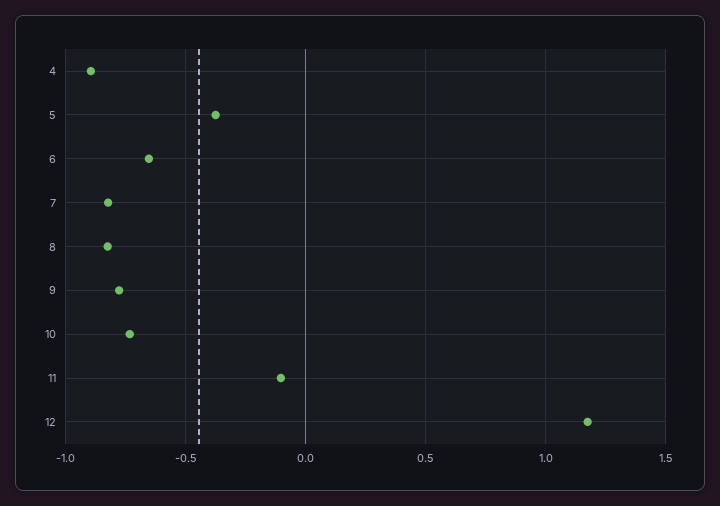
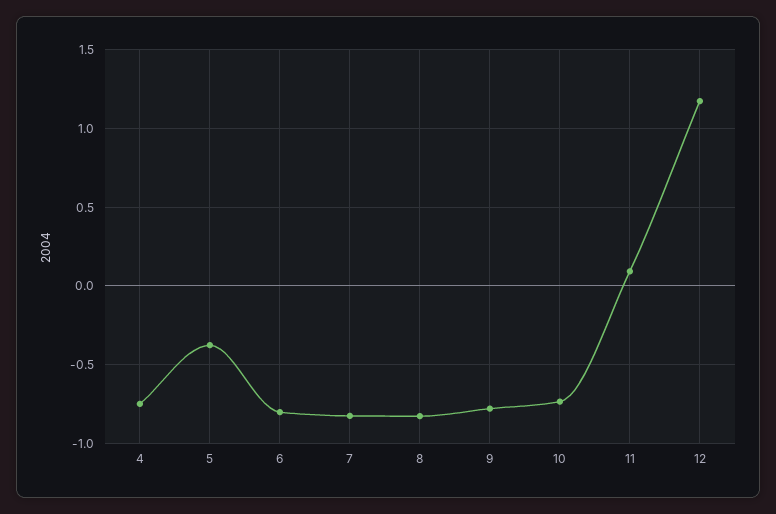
4: -0.9 -> -0.75
6: -0.65 -> -0.8
11: -0.1 -> 0.1

